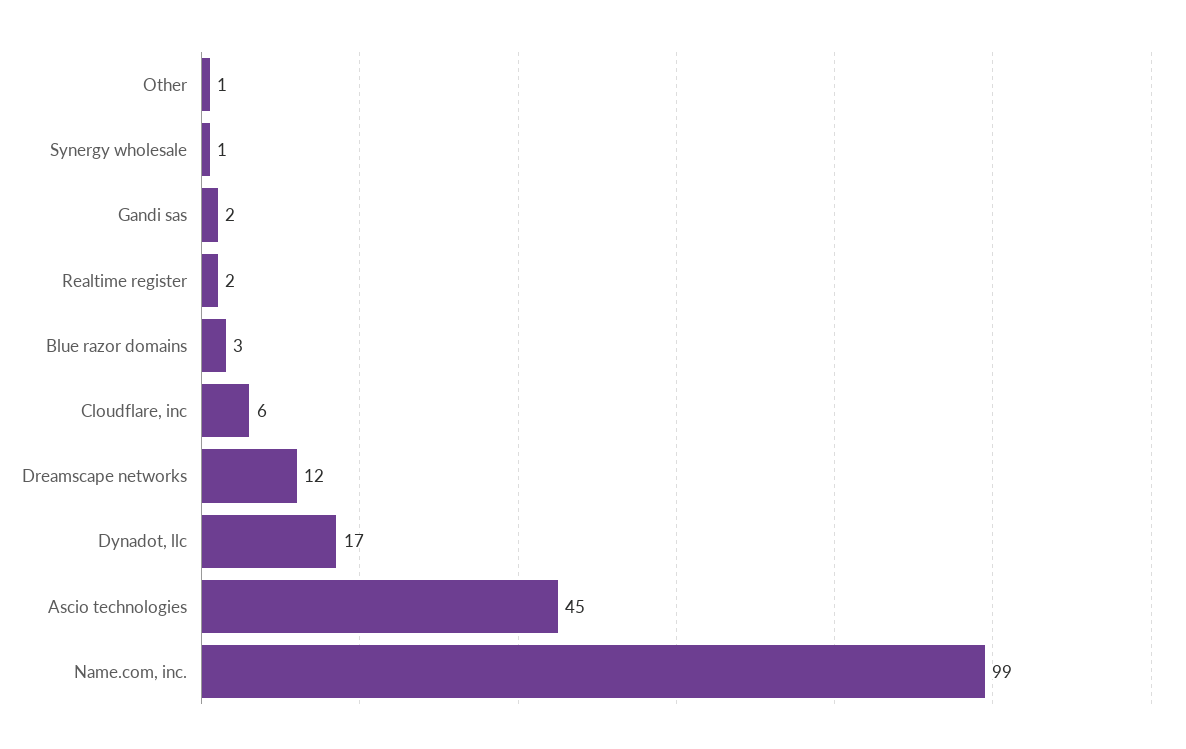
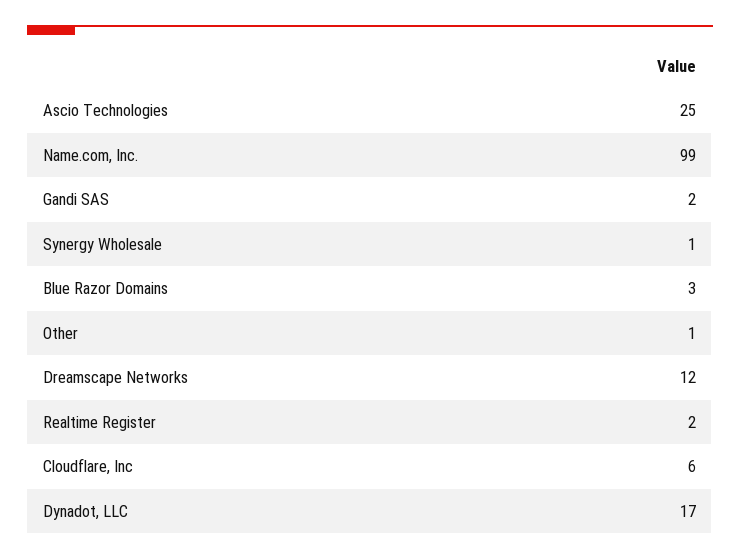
Ascio technologies: 45 -> 25

